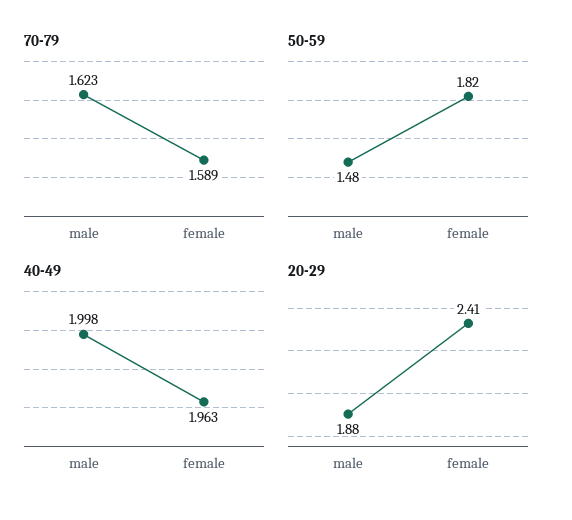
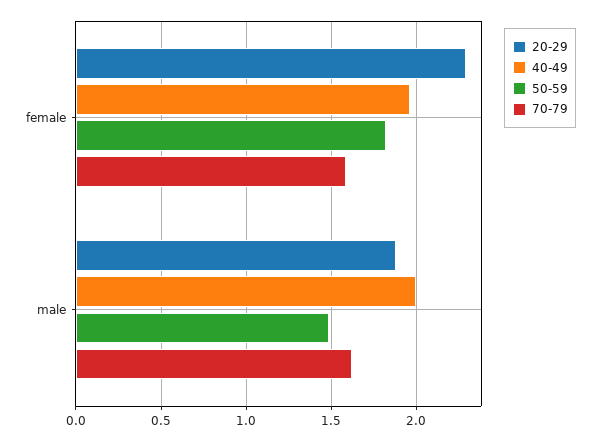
20-29, female: 2.41 -> 2.3

